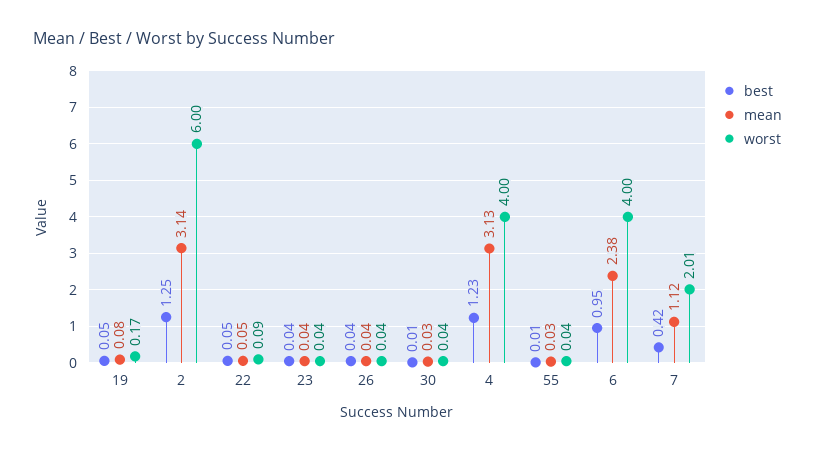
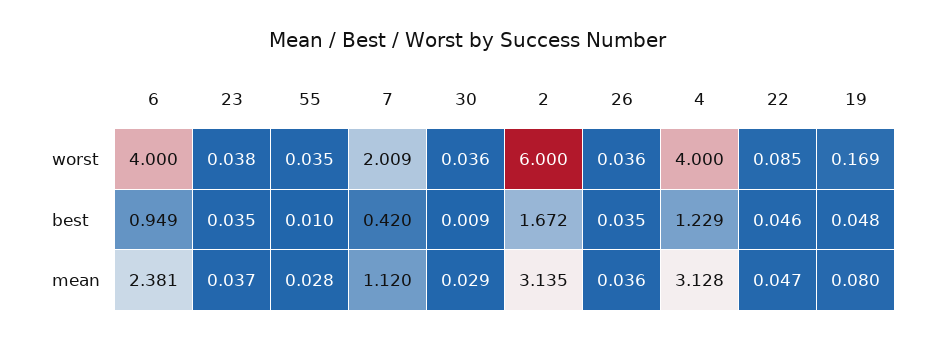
best, 2: 1.25 -> 1.672

